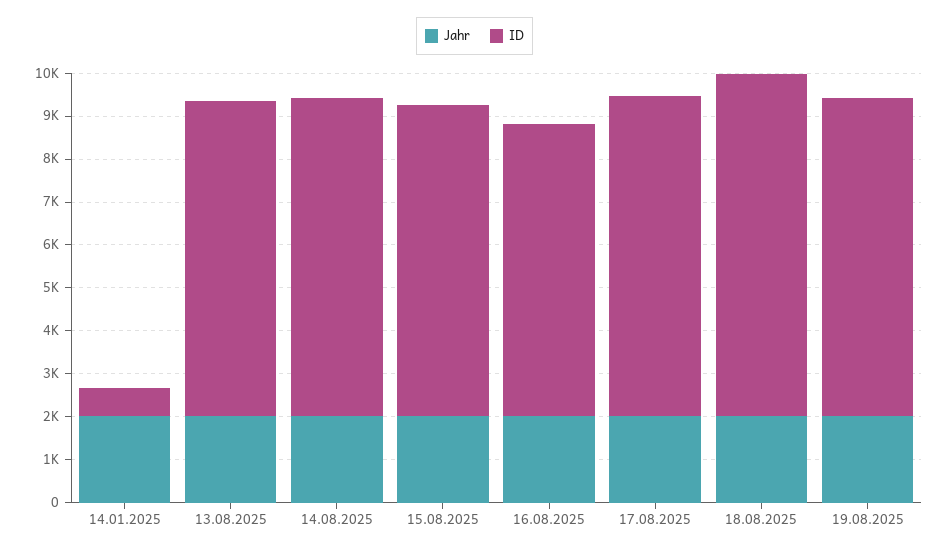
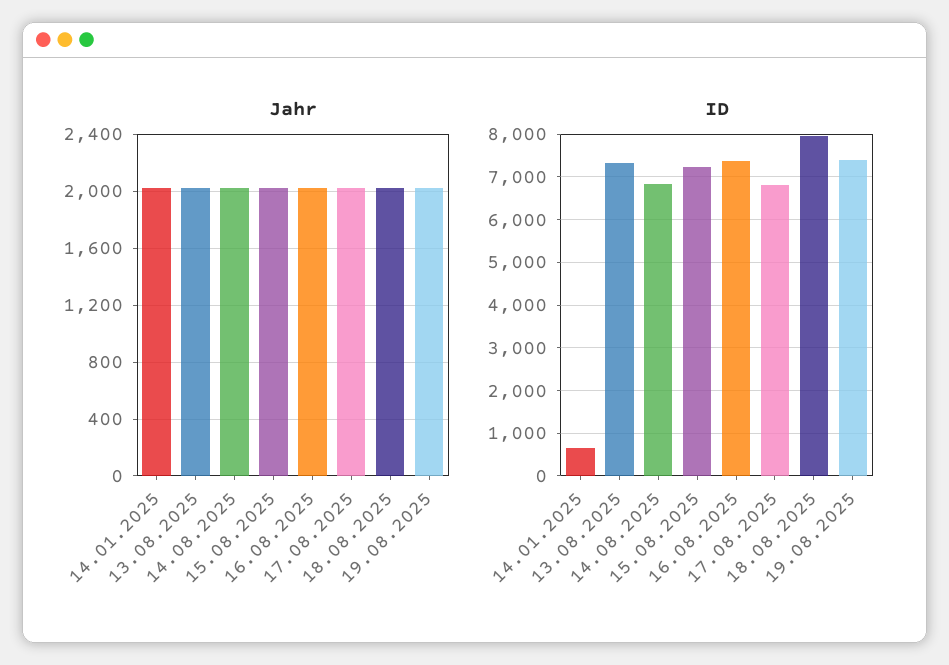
ID, 14.08.2025: 7400 -> 6800
ID, 16.08.2025: 6800 -> 7400
ID, 17.08.2025: 7400 -> 6800

